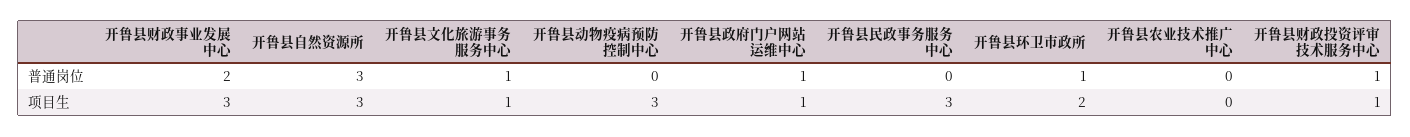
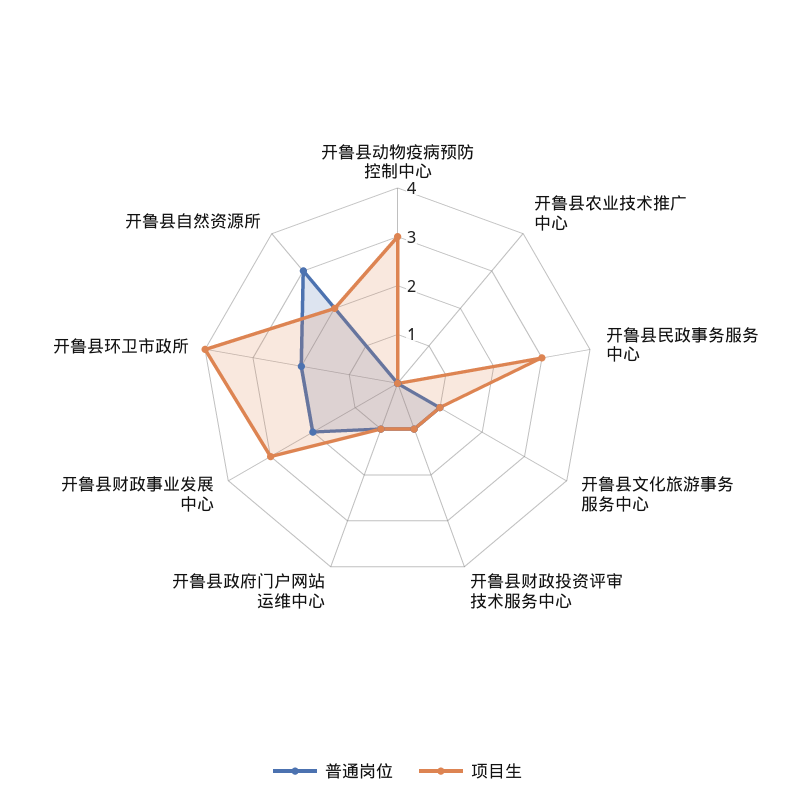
普通岗位, 开鲁县环卫市政所: 1 -> 2
项目生, 开鲁县自然资源所: 3 -> 2
项目生, 开鲁县环卫市政所: 2 -> 4

